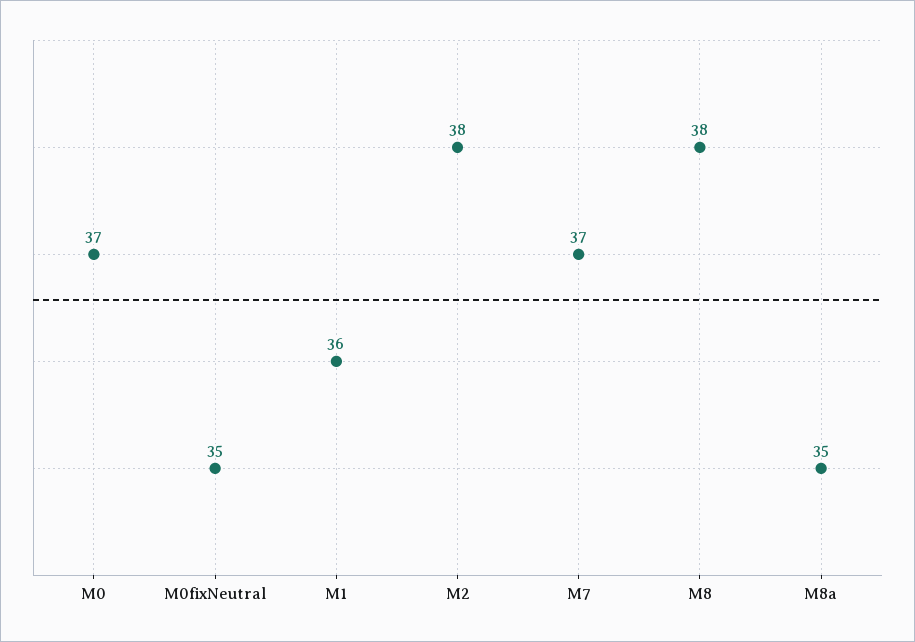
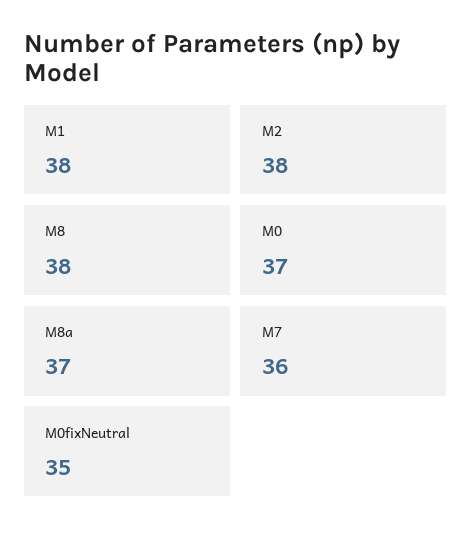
M1: 36 -> 38
M7: 37 -> 36
M8a: 35 -> 37

